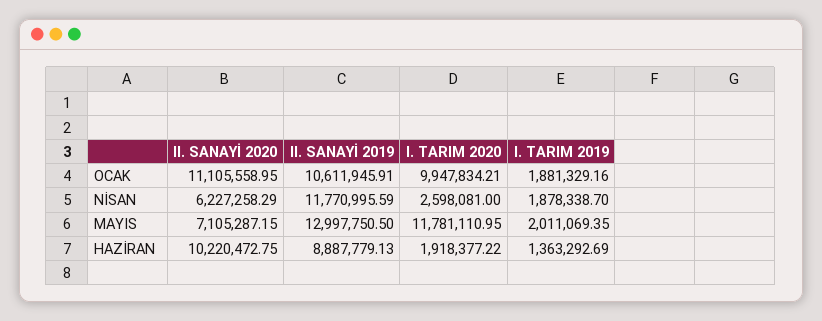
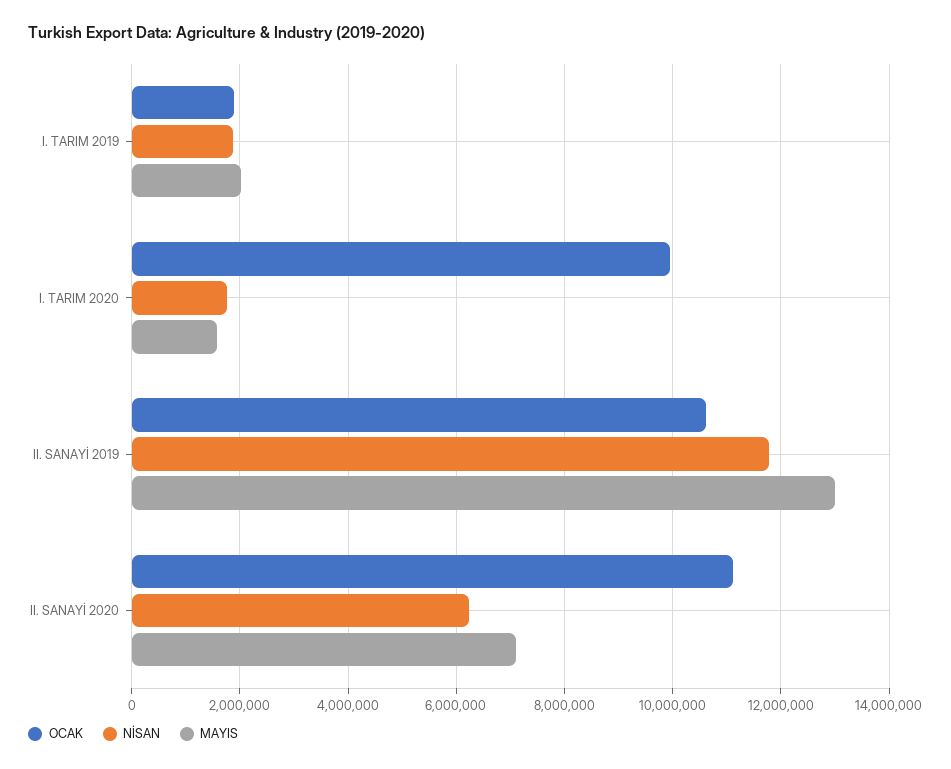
NİSAN, I. TARIM 2020: 2598081 -> 1800000
MAYIS, I. TARIM 2020: 11781110.95 -> 1600000
HAZİRAN, II. SANAYİ 2020: 10220472.75 -> none
HAZİRAN, II. SANAYİ 2019: 8887779.13 -> none
HAZİRAN, I. TARIM 2020: 1918377.22 -> none
HAZİRAN, I. TARIM 2019: 1363292.69 -> none

